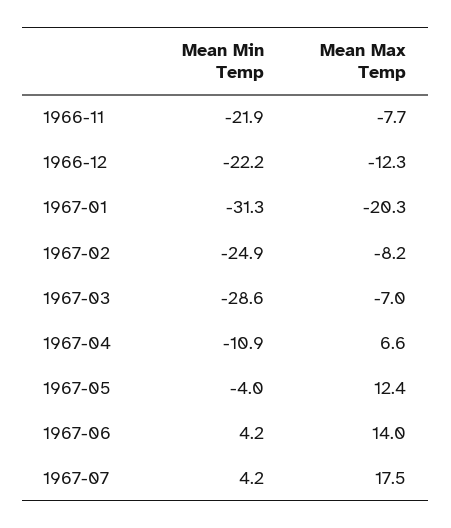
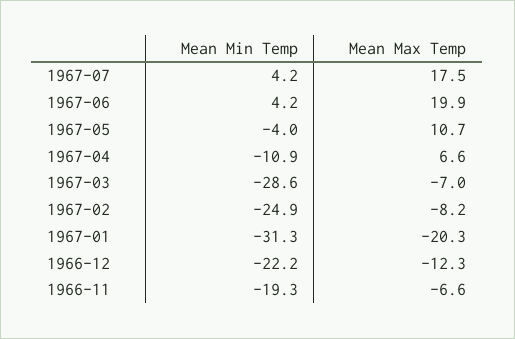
Mean Min Temp, 1966-11: -21.9 -> -19.3
Mean Max Temp, 1966-11: -7.7 -> -6.6
Mean Max Temp, 1967-05: 12.4 -> 10.7
Mean Max Temp, 1967-06: 14 -> 19.9

